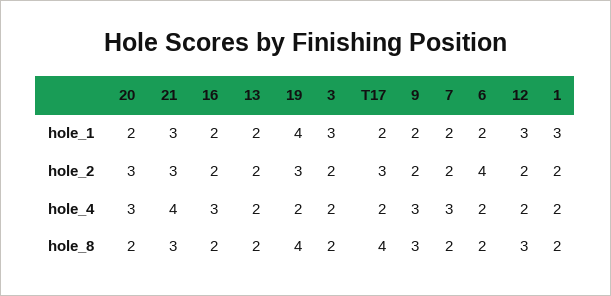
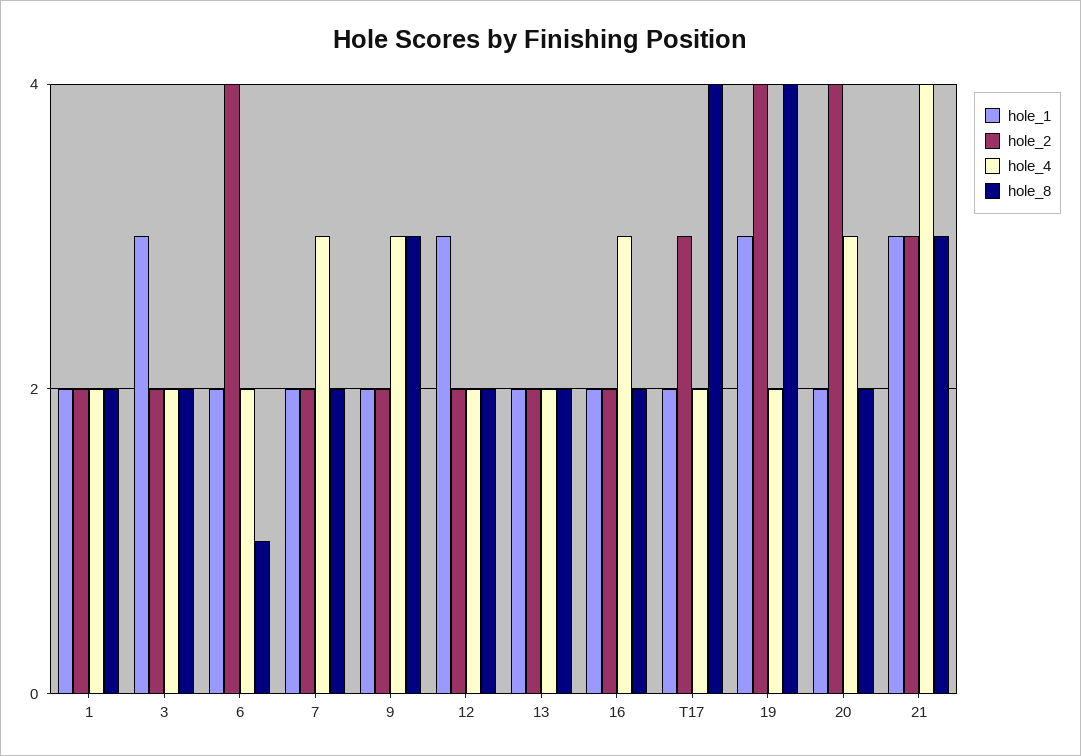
hole_1, 19: 4 -> 3
hole_1, 1: 3 -> 2
hole_2, 20: 3 -> 4
hole_2, 19: 3 -> 4
hole_8, 6: 2 -> 1
hole_8, 12: 3 -> 2

